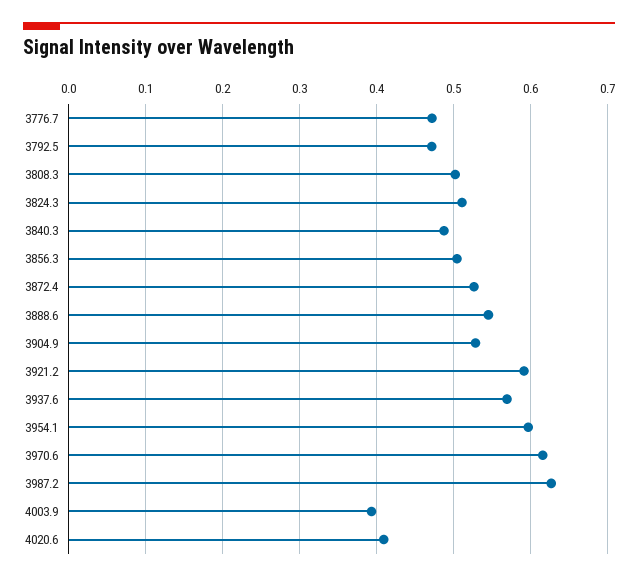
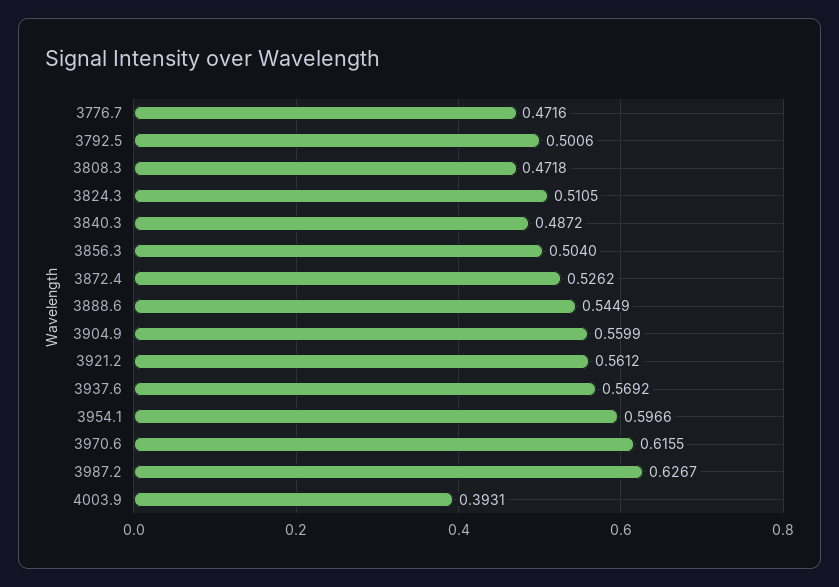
3792.5: 0.47 -> 0.5006
3808.3: 0.5 -> 0.4718
3904.9: 0.53 -> 0.5599
3921.2: 0.59 -> 0.5612
4020.6: 0.41 -> none

